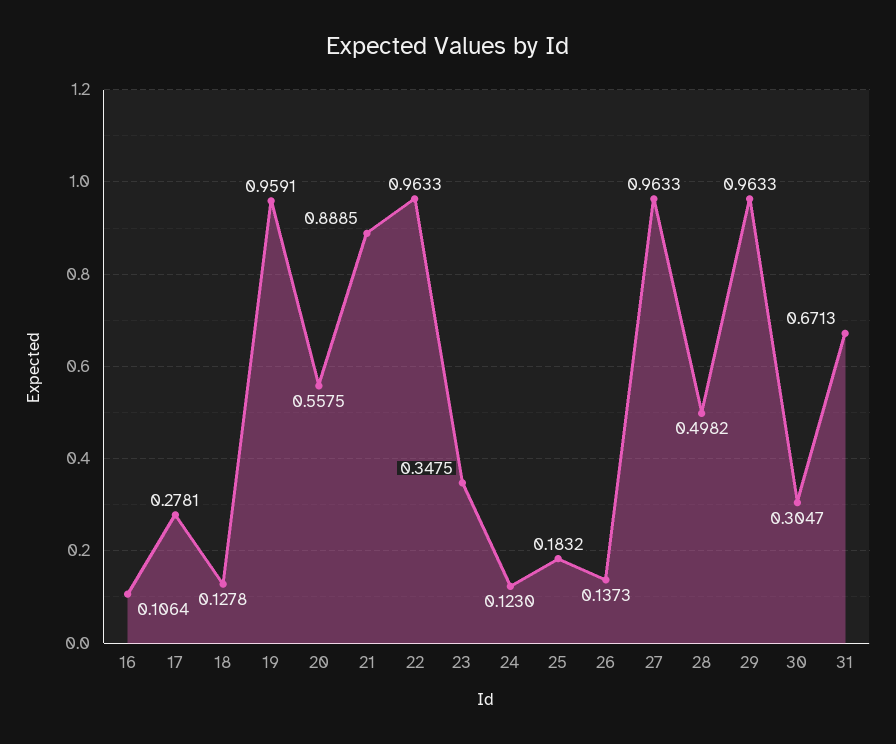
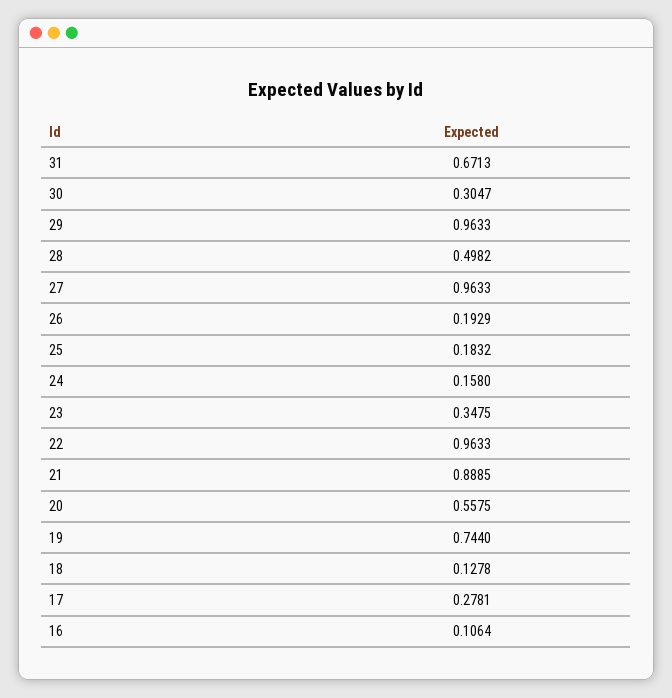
19: 0.9591 -> 0.744
24: 0.123 -> 0.158
26: 0.1373 -> 0.1929

